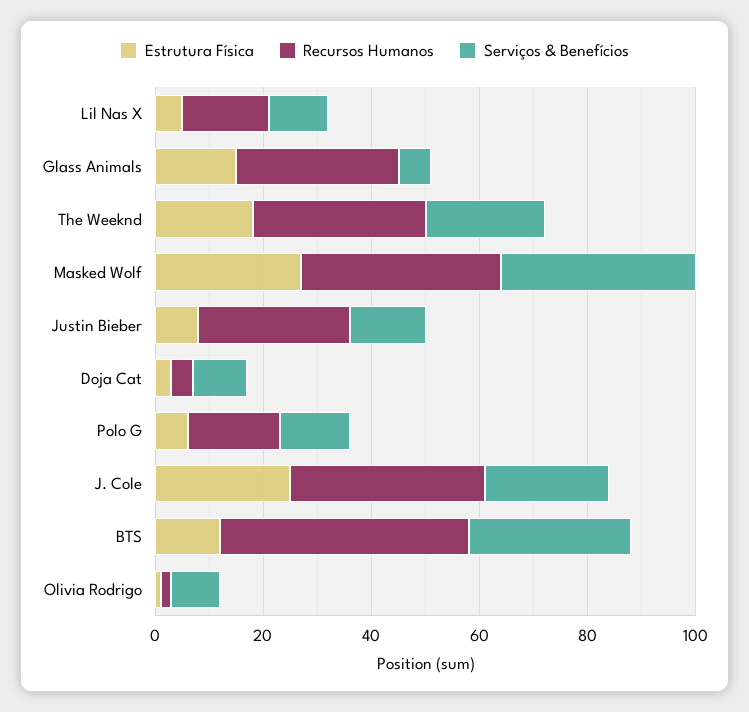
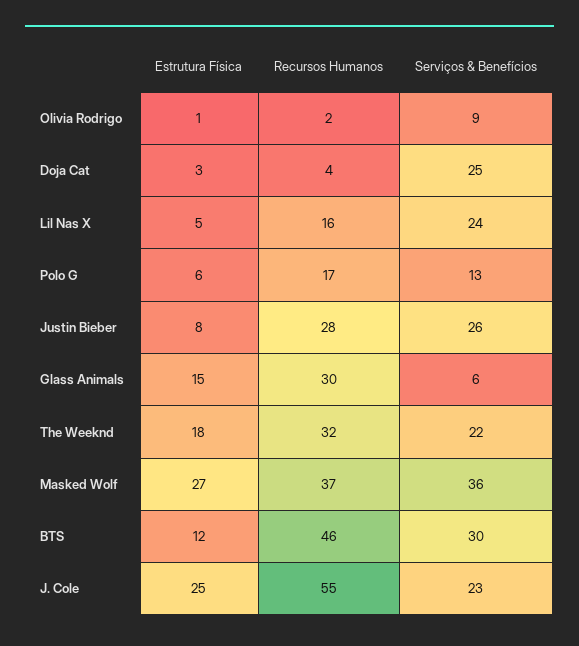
Serviços & Benefícios, Lil Nas X: 10 -> 24
Serviços & Benefícios, Justin Bieber: 15 -> 26
Serviços & Benefícios, Doja Cat: 10 -> 25
Recursos Humanos, J. Cole: 35 -> 55

